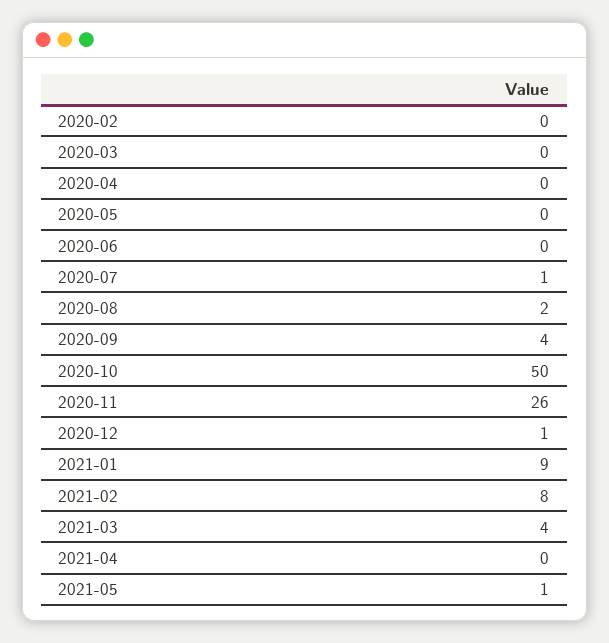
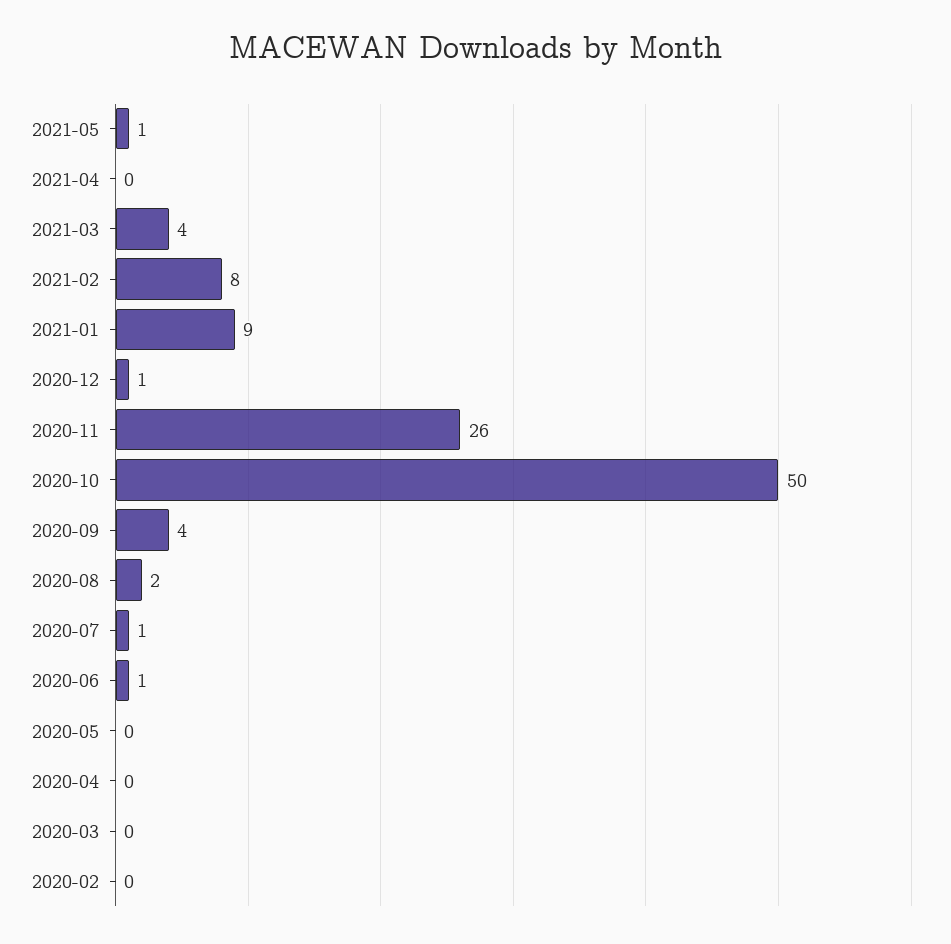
2020-06: 0 -> 1

